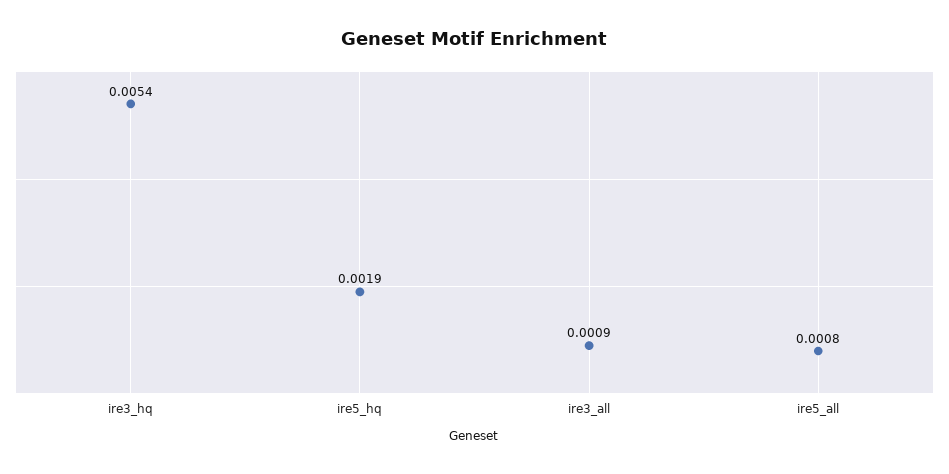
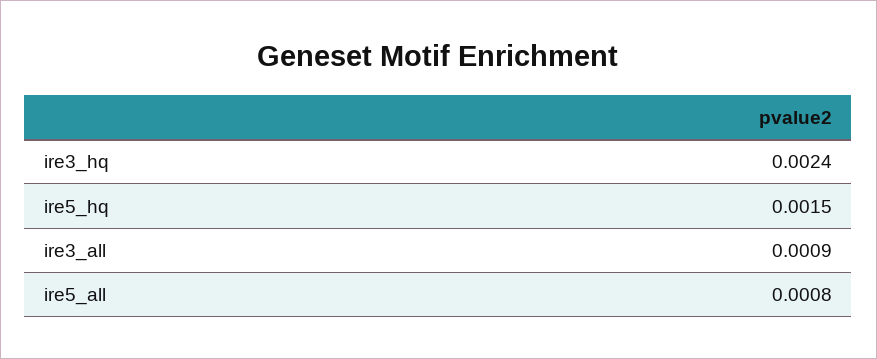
ire3_hq: 0.0054 -> 0.0024
ire5_hq: 0.0019 -> 0.0015

